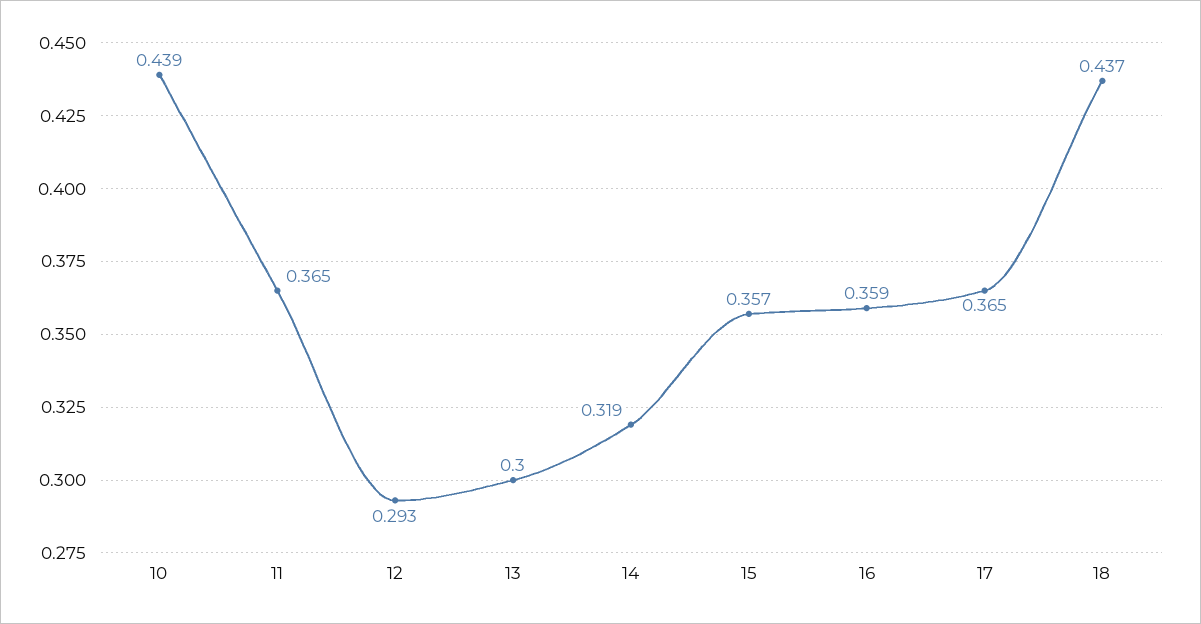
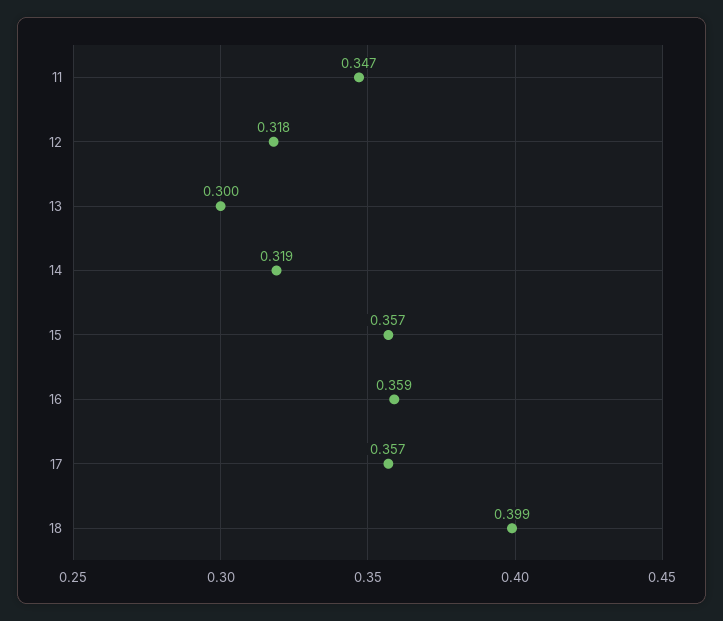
10: 0.439 -> none
11: 0.365 -> 0.347
12: 0.293 -> 0.318
17: 0.365 -> 0.357
18: 0.437 -> 0.399

